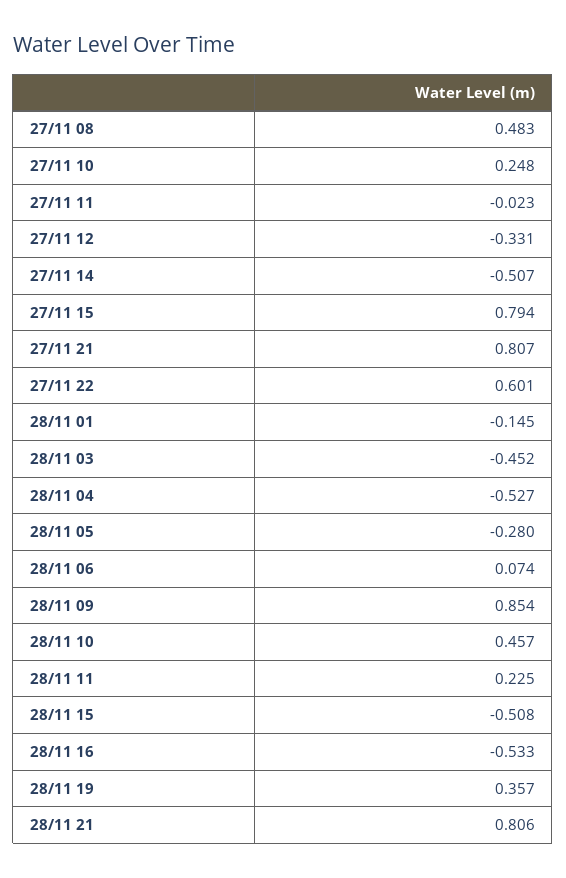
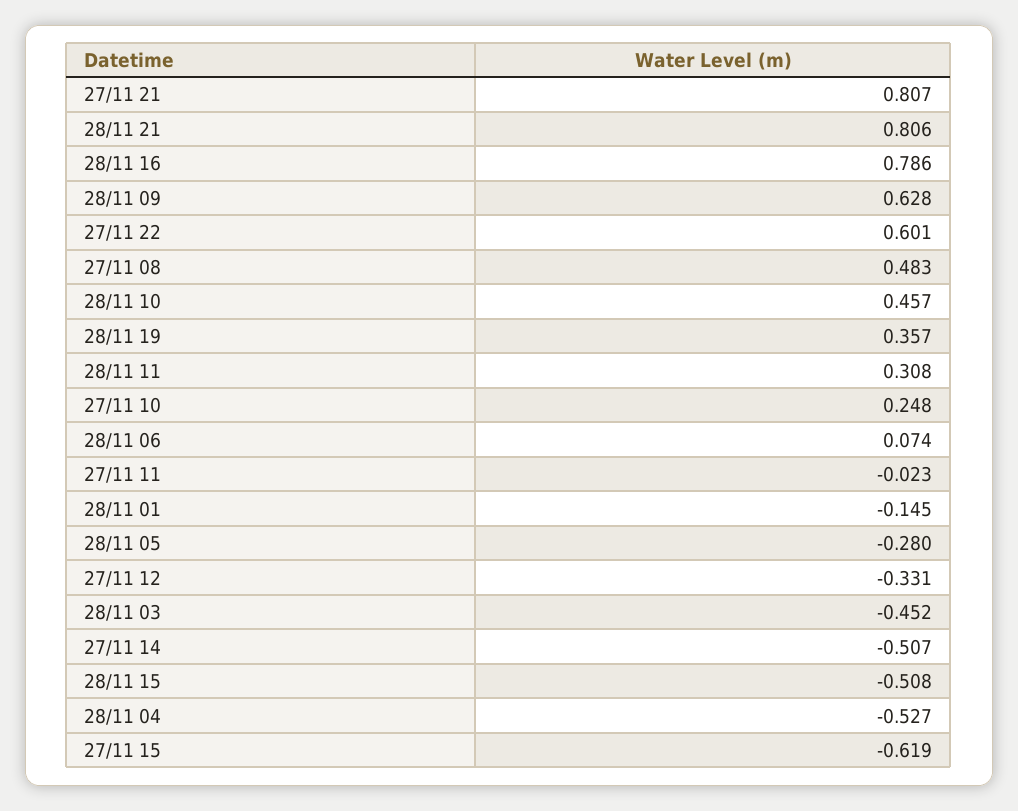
27/11 15: 0.794 -> -0.619
28/11 09: 0.854 -> 0.628
28/11 11: 0.225 -> 0.308
28/11 16: -0.533 -> 0.786

